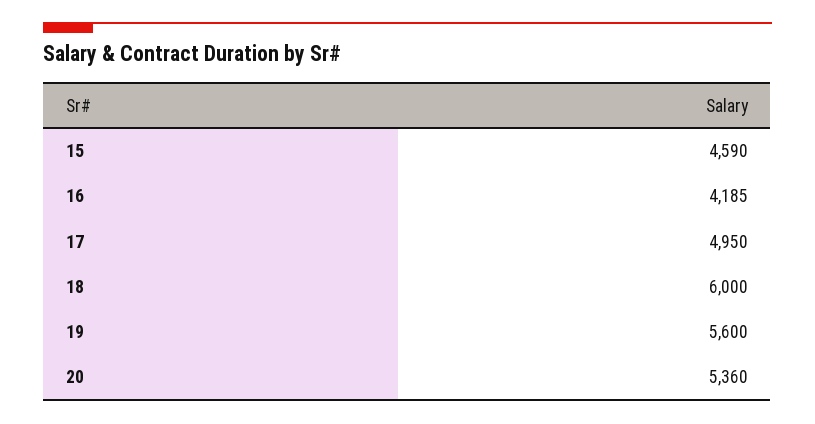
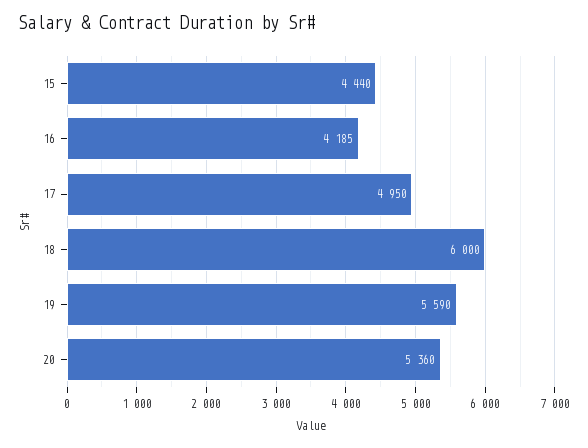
15: 4590 -> 4440
19: 5600 -> 5590

